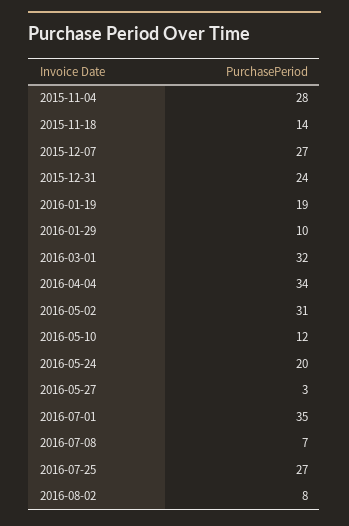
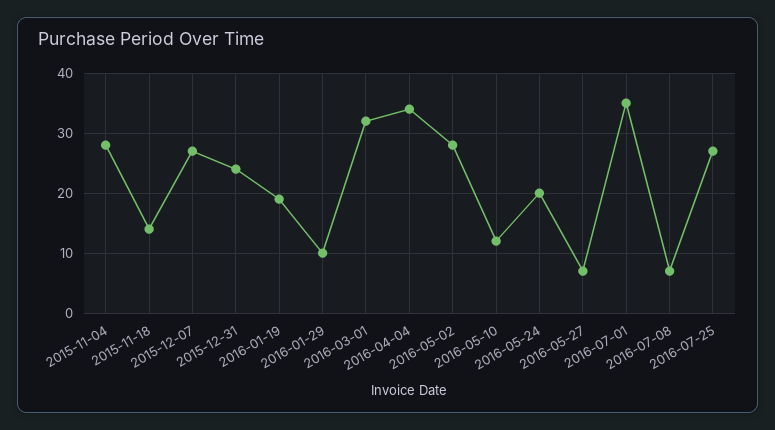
2016-05-02: 31 -> 28
2016-05-27: 3 -> 7
2016-08-02: 8 -> none

